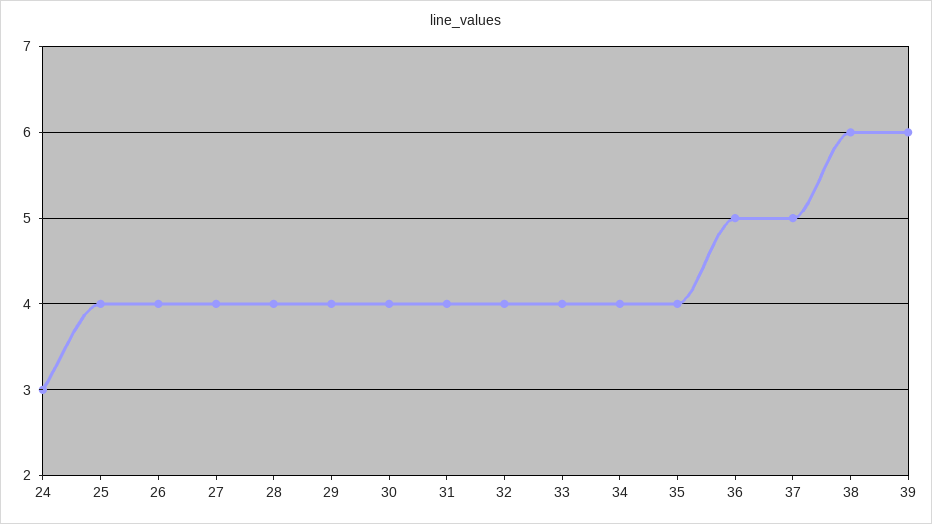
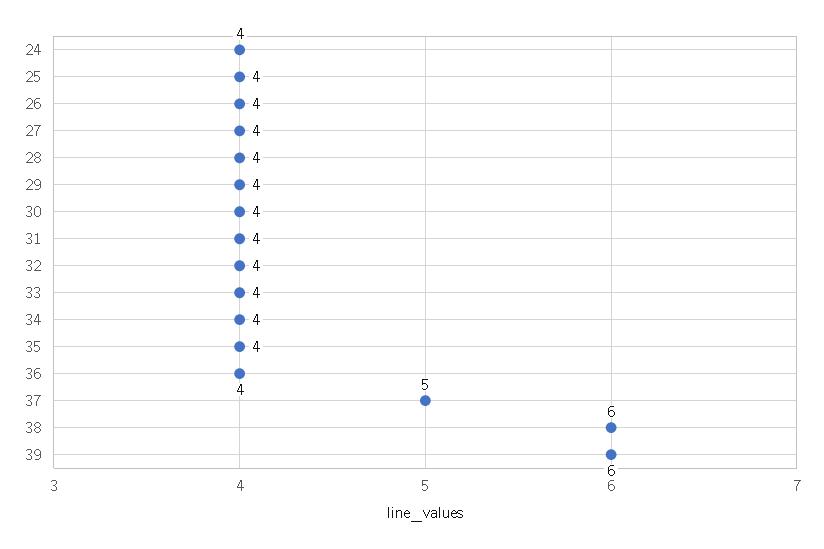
24: 3 -> 4
36: 5 -> 4

